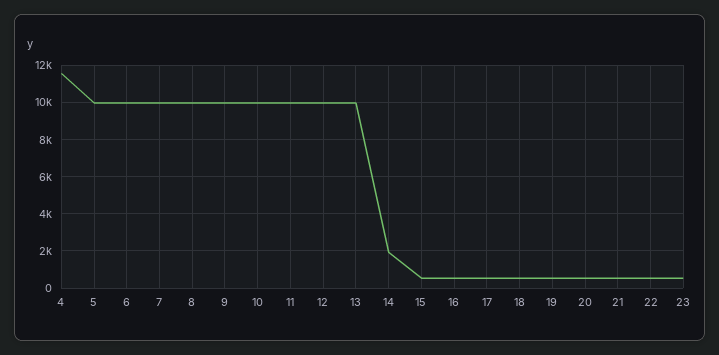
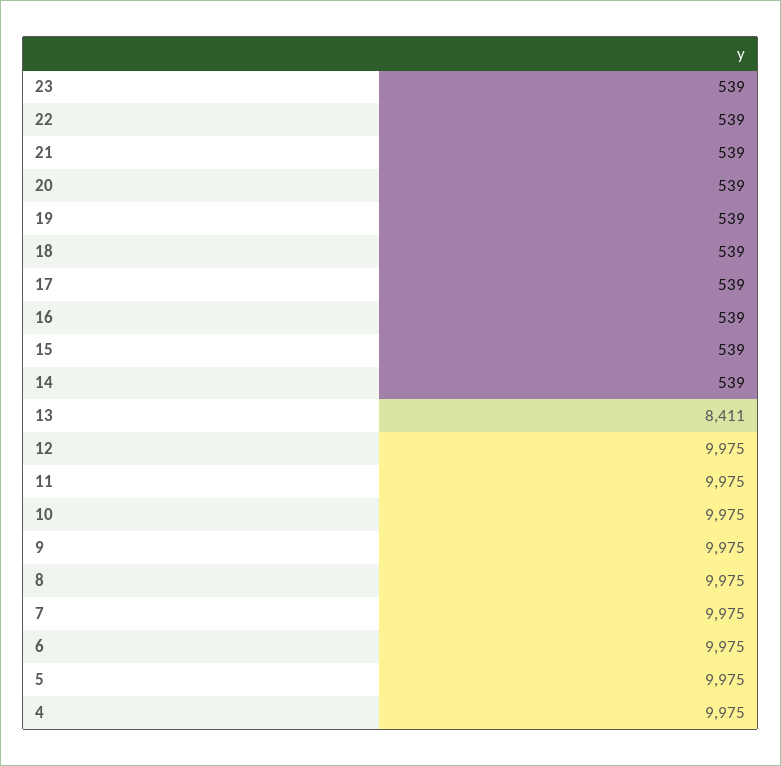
4: 11500 -> 9975
13: 10000 -> 8411
14: 2000 -> 539

